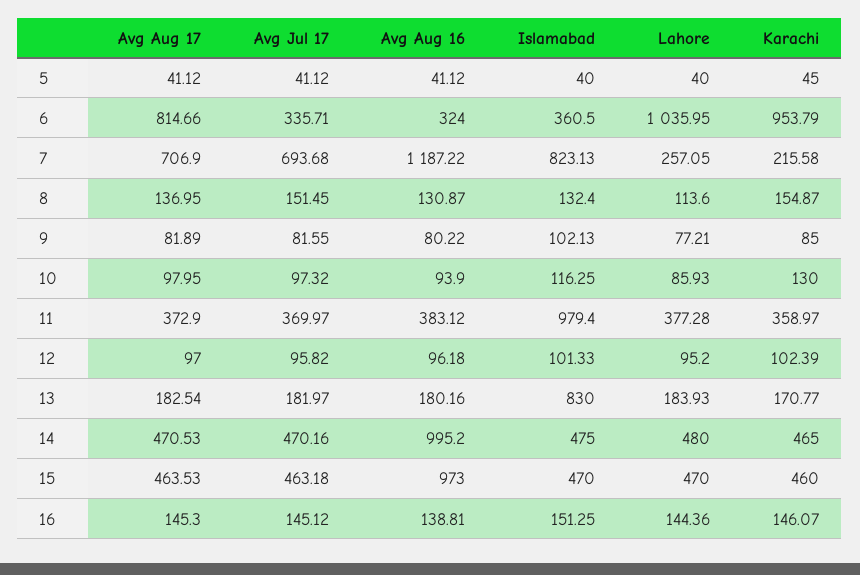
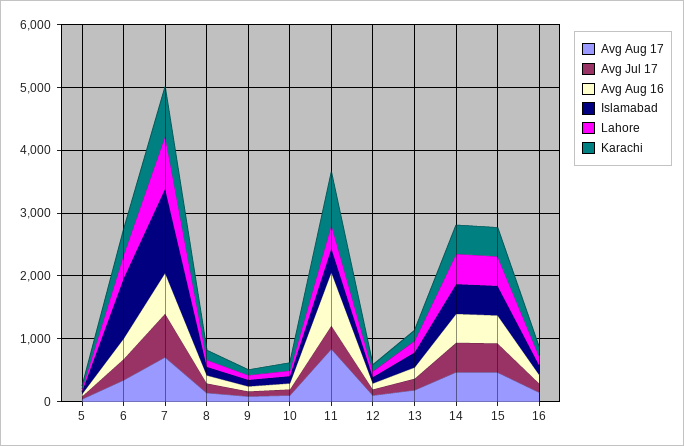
Avg Aug 17, 6: 814.66 -> 400
Islamabad, 6: 360.5 -> 1000
Lahore, 6: 1035.95 -> 400
Karachi, 6: 953.79 -> 400
Avg Aug 16, 7: 1187.22 -> 600
Islamabad, 7: 823.13 -> 1400
Lahore, 7: 257.05 -> 800
Karachi, 7: 215.58 -> 800
Avg Aug 17, 11: 372.9 -> 800
Avg Aug 16, 11: 383.12 -> 800
Islamabad, 11: 979.4 -> 400
Karachi, 11: 358.97 -> 800
Islamabad, 13: 830 -> 200
Avg Aug 16, 14: 995.2 -> 400
Avg Aug 16, 15: 973 -> 400

